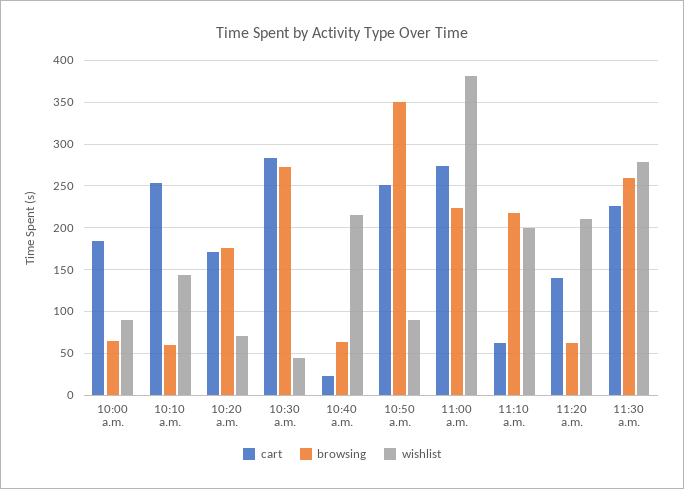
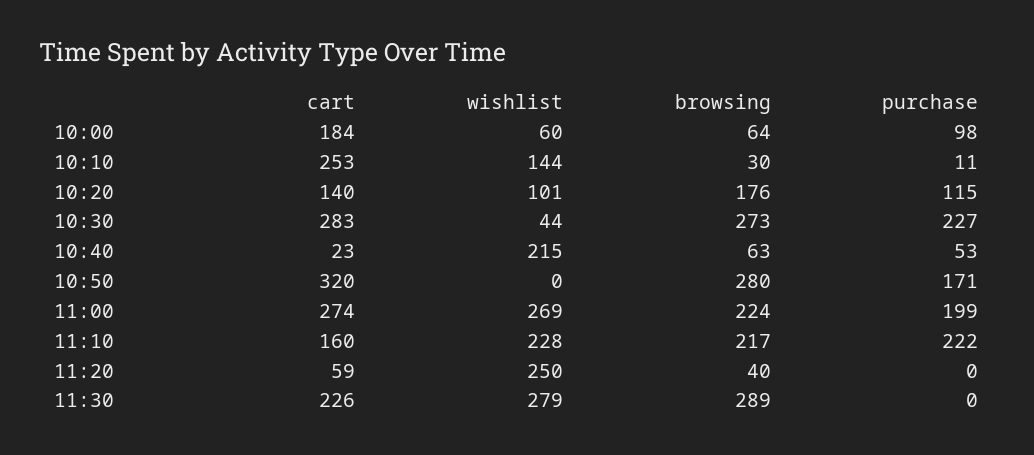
wishlist, 10:00 a.m.: 90 -> 60
browsing, 10:10 a.m.: 60 -> 30
cart, 10:20 a.m.: 170 -> 140
wishlist, 10:20 a.m.: 70 -> 101
cart, 10:50 a.m.: 250 -> 320
browsing, 10:50 a.m.: 350 -> 280
wishlist, 10:50 a.m.: 90 -> 0
wishlist, 11:00 a.m.: 380 -> 269
cart, 11:10 a.m.: 60 -> 160
wishlist, 11:10 a.m.: 200 -> 228
cart, 11:20 a.m.: 140 -> 59
browsing, 11:20 a.m.: 60 -> 40
wishlist, 11:20 a.m.: 210 -> 250
browsing, 11:30 a.m.: 260 -> 289
purchase, 10:00 a.m.: none -> 98
purchase, 10:10 a.m.: none -> 11
purchase, 10:20 a.m.: none -> 115
purchase, 10:30 a.m.: none -> 227
purchase, 10:40 a.m.: none -> 53
purchase, 10:50 a.m.: none -> 171
purchase, 11:00 a.m.: none -> 199
purchase, 11:10 a.m.: none -> 222
purchase, 11:20 a.m.: none -> 0
purchase, 11:30 a.m.: none -> 0

